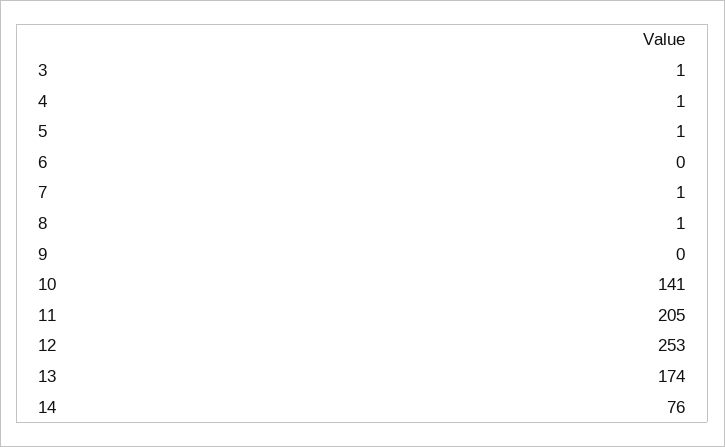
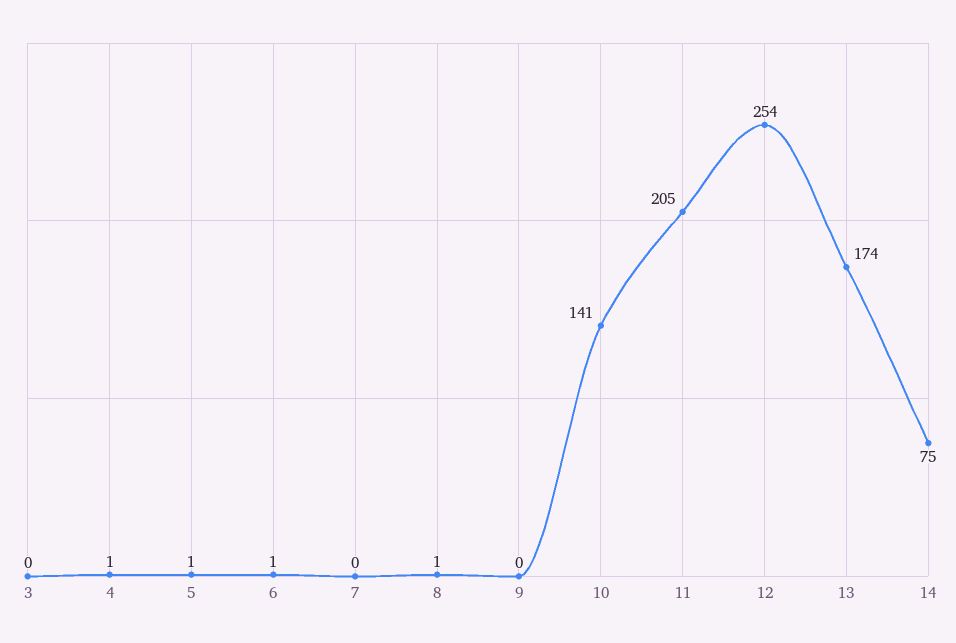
3: 1 -> 0
6: 0 -> 1
7: 1 -> 0
12: 253 -> 254
14: 76 -> 75

